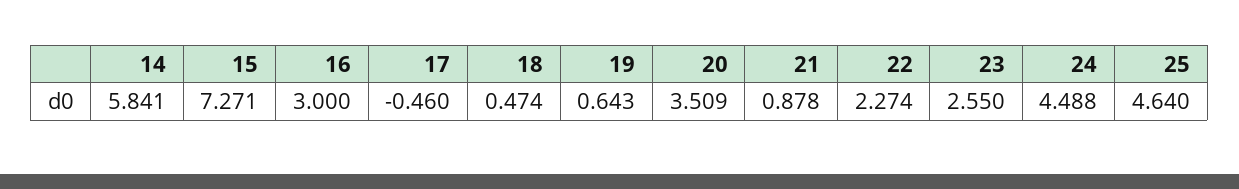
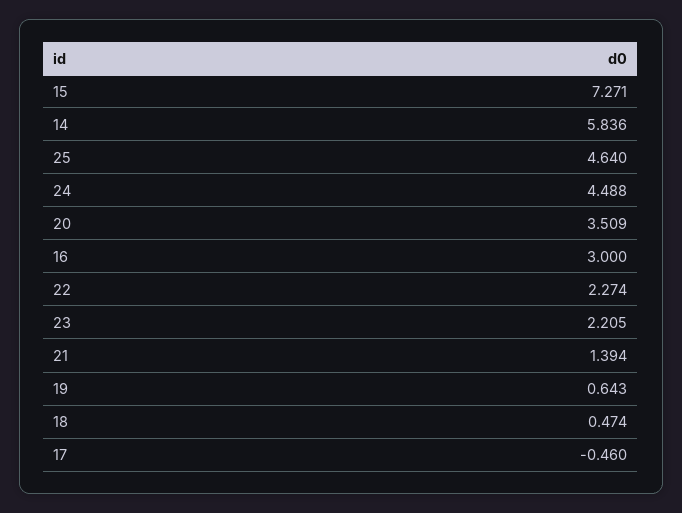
14: 5.841 -> 5.836
21: 0.878 -> 1.394
23: 2.55 -> 2.205

